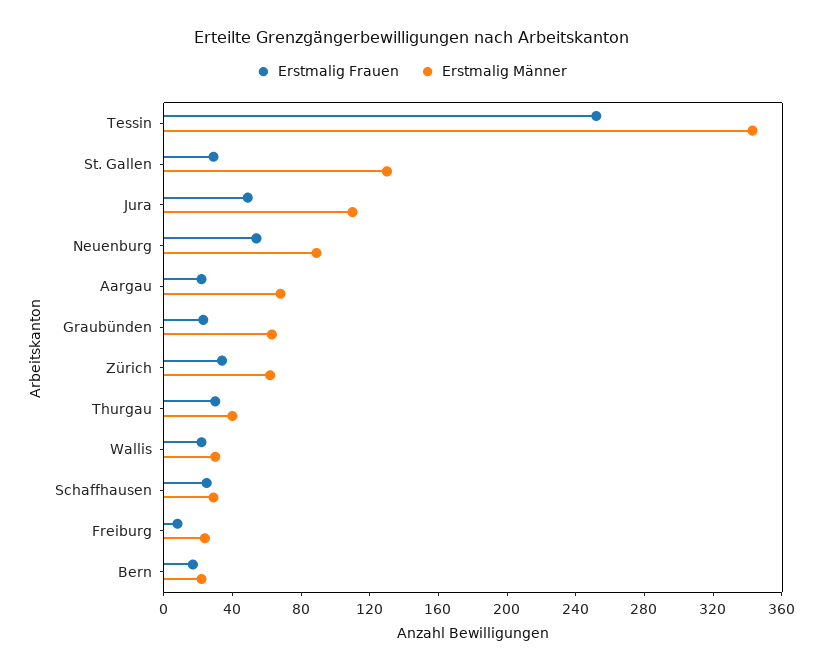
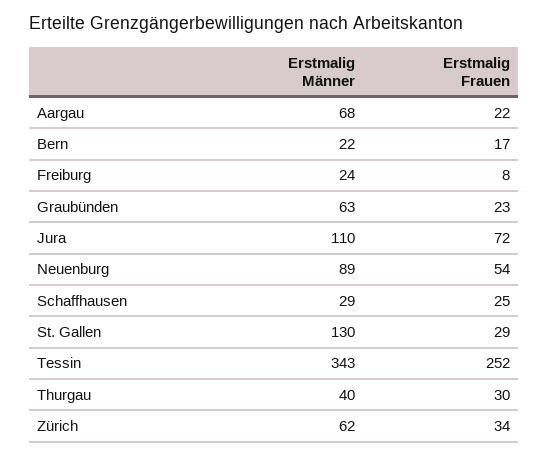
Erstmalig Frauen, Jura: 50 -> 72
Erstmalig Frauen, Wallis: 20 -> none
Erstmalig Männer, Wallis: 30 -> none

